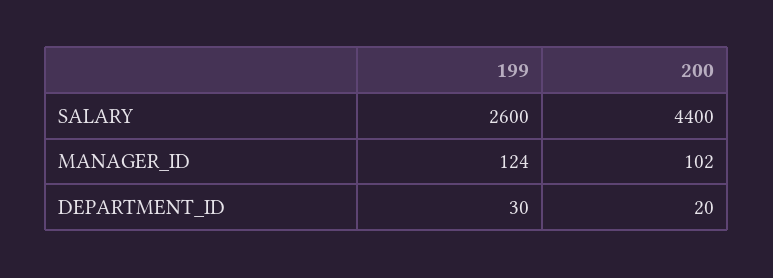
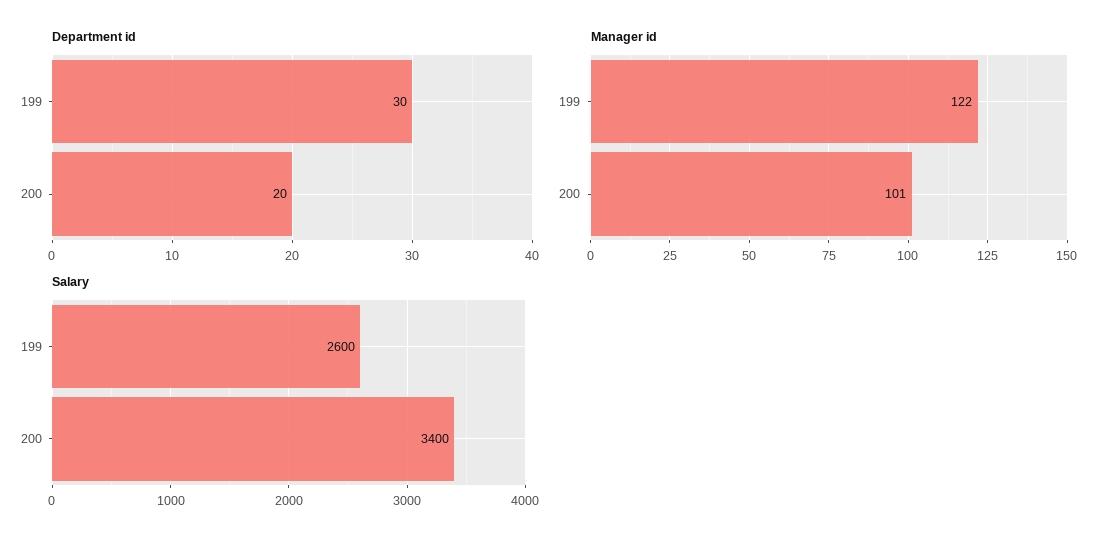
SALARY, 200: 4400 -> 3400
MANAGER_ID, 199: 124 -> 122
MANAGER_ID, 200: 102 -> 101

